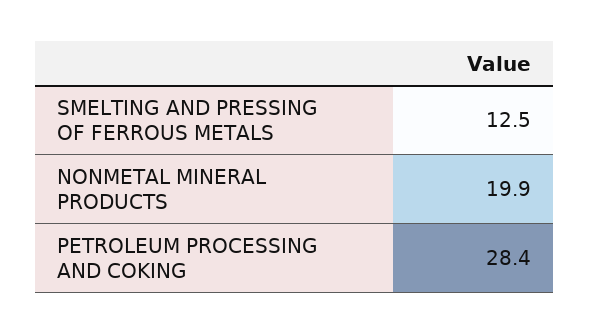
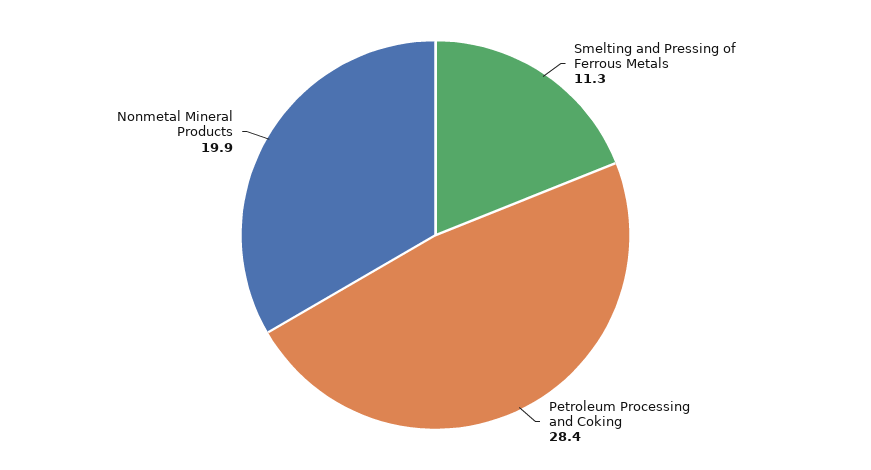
SMELTING AND PRESSING OF FERROUS METALS: 12.5 -> 11.3

